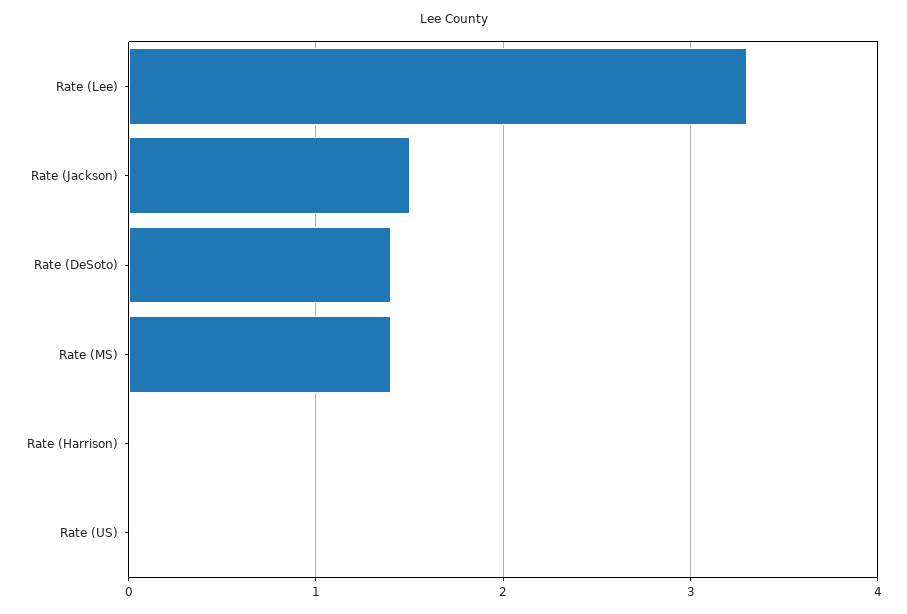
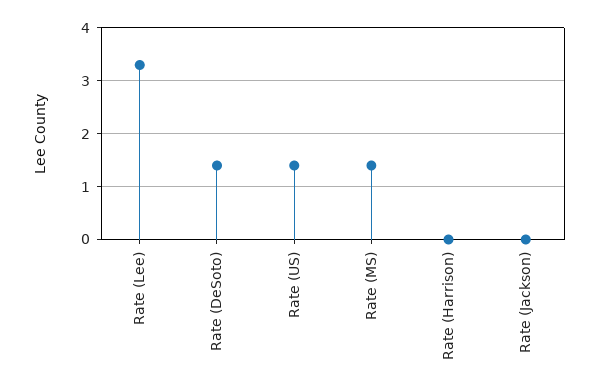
Rate (Jackson): 1.5 -> 0
Rate (US): 0 -> 1.5

